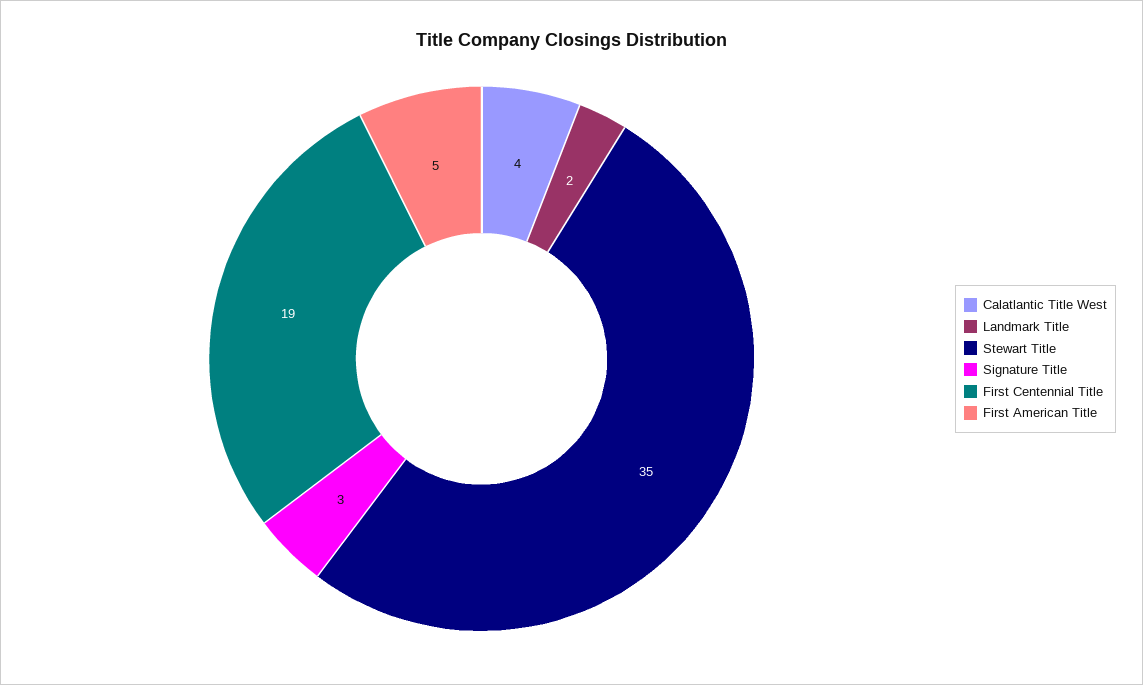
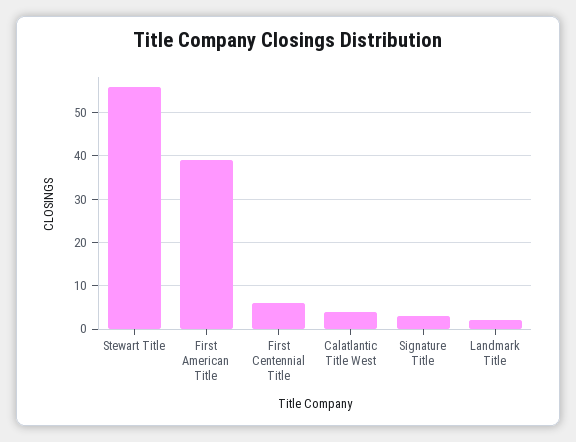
Stewart Title: 35 -> 55
First Centennial Title: 19 -> 5
First American Title: 5 -> 40

